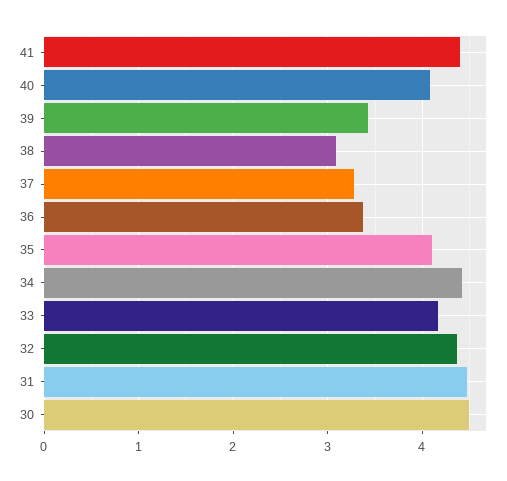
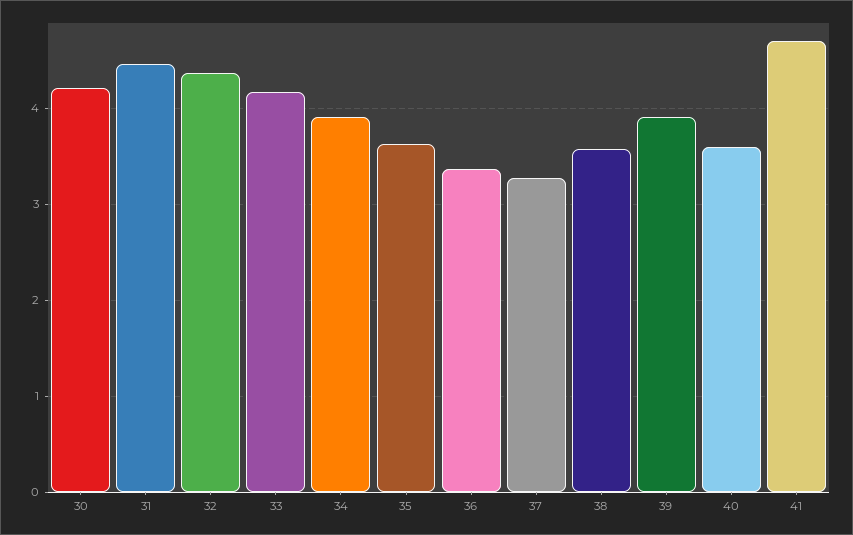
41: 4.4 -> 4.7
40: 4.1 -> 3.6
39: 3.4 -> 3.9
38: 3.1 -> 3.6
35: 4.1 -> 3.6
34: 4.4 -> 3.9
30: 4.5 -> 4.2

